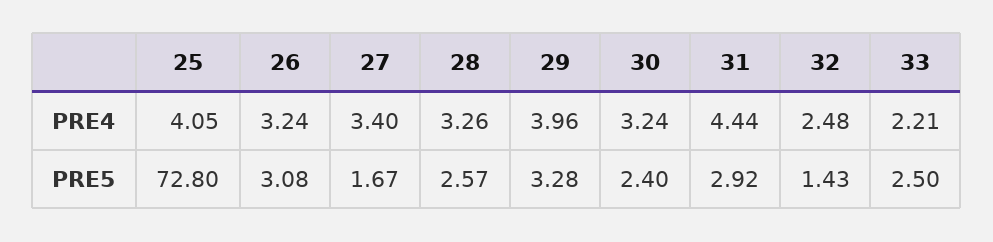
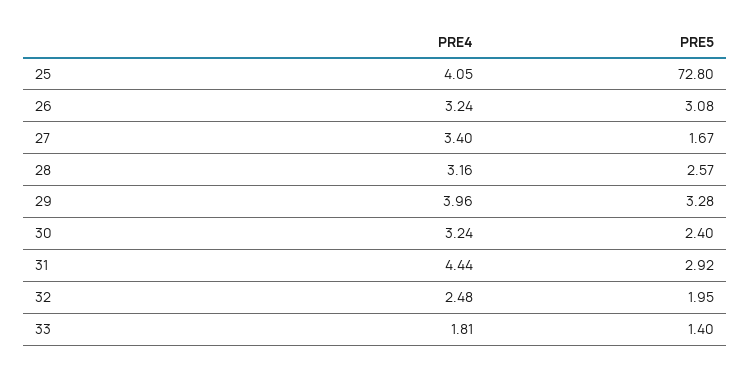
28, PRE4: 3.26 -> 3.16
33, PRE4: 2.21 -> 1.81
32, PRE5: 1.43 -> 1.95
33, PRE5: 2.5 -> 1.4

